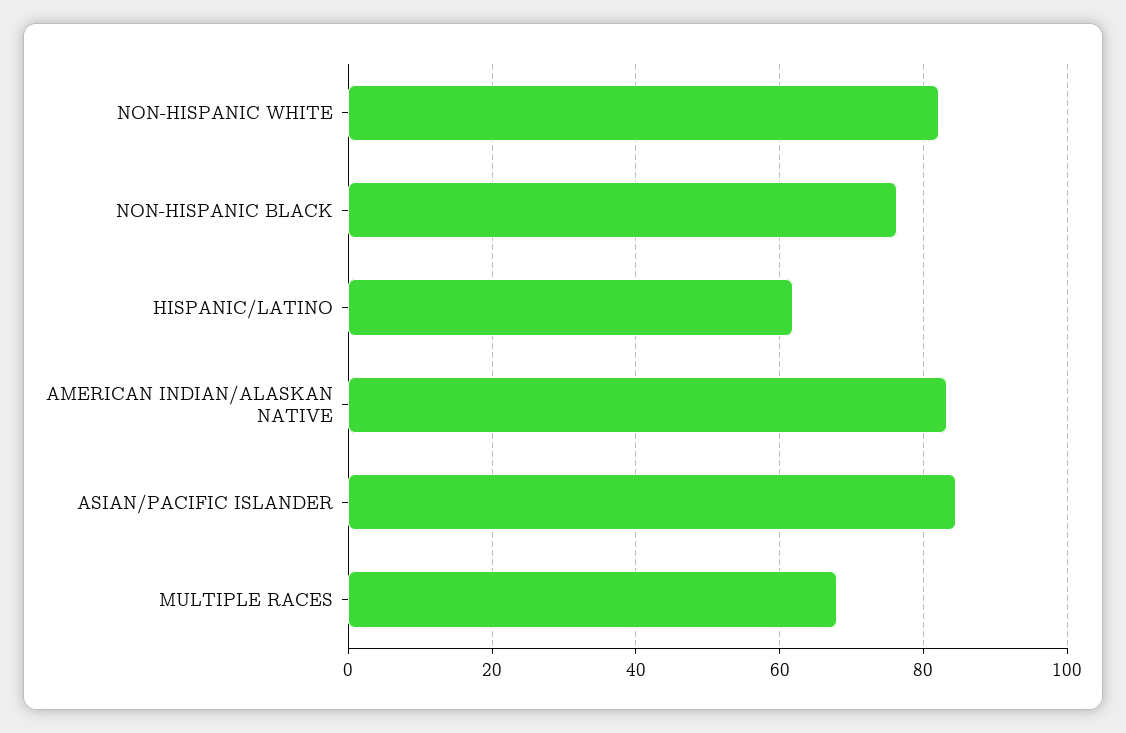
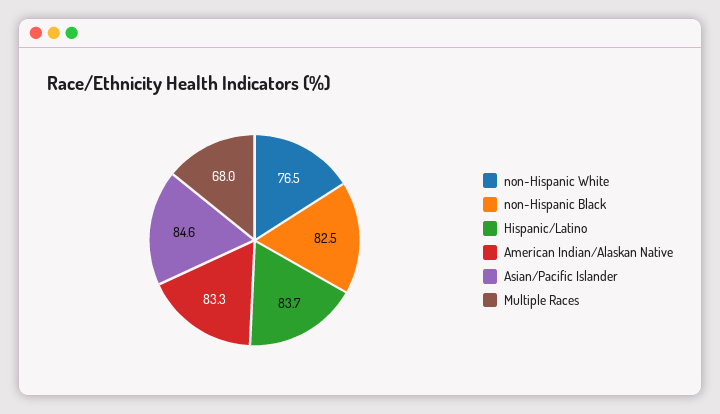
NON-HISPANIC WHITE: 82 -> 76.5
NON-HISPANIC BLACK: 76 -> 82.5
HISPANIC/LATINO: 62 -> 83.7

